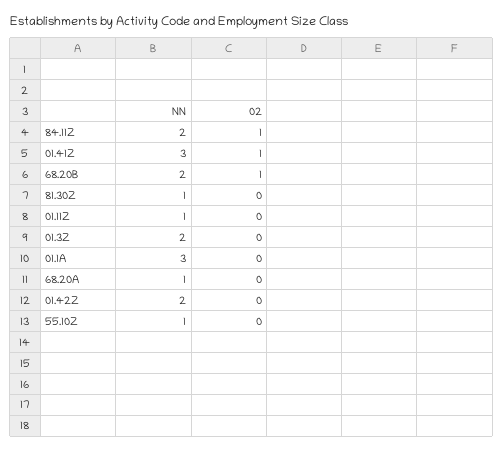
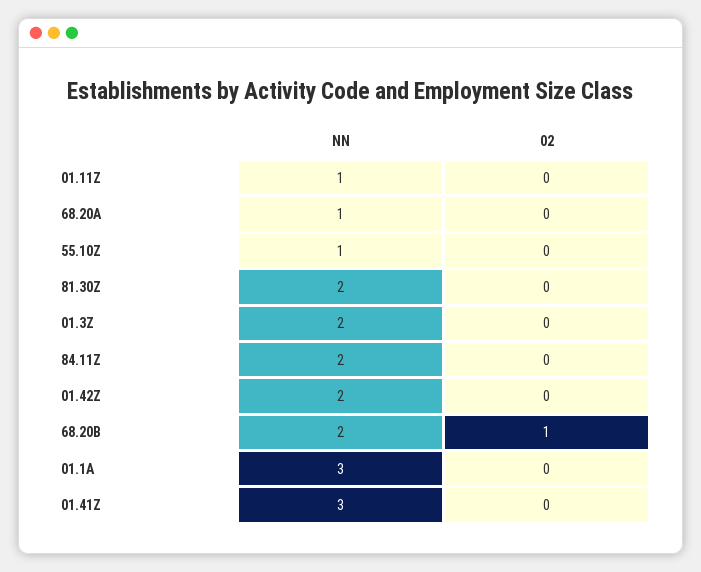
02, 84.11Z: 1 -> 0
02, 01.41Z: 1 -> 0
NN, 81.30Z: 1 -> 2

